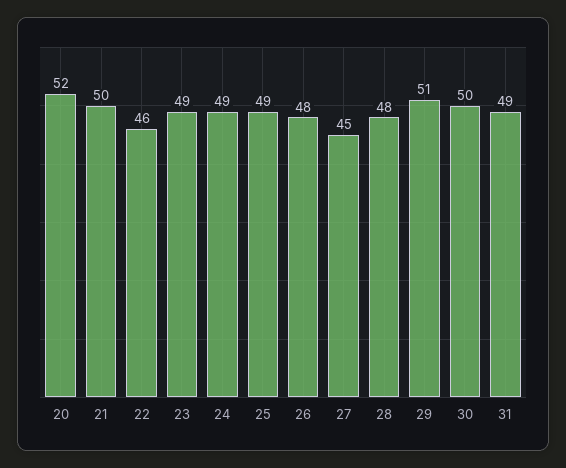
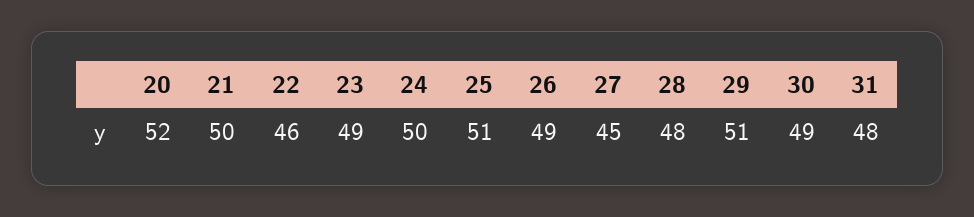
24: 49 -> 50
25: 49 -> 51
26: 48 -> 49
30: 50 -> 49
31: 49 -> 48

